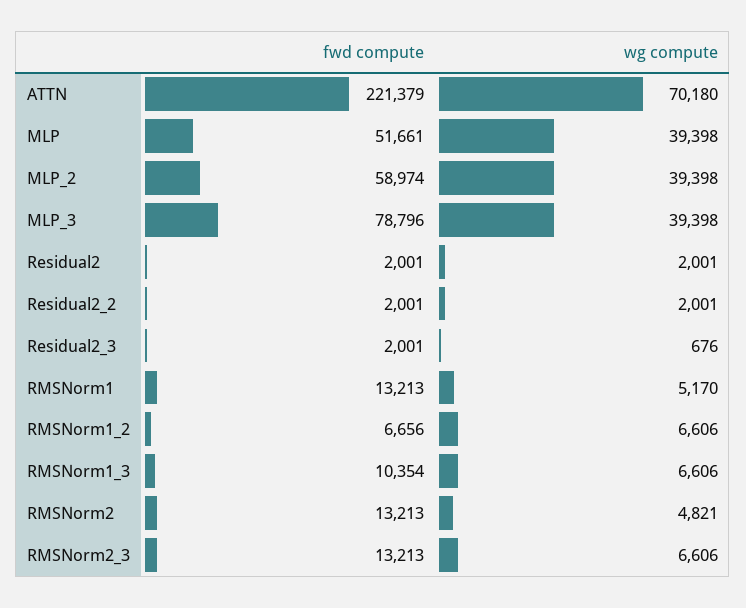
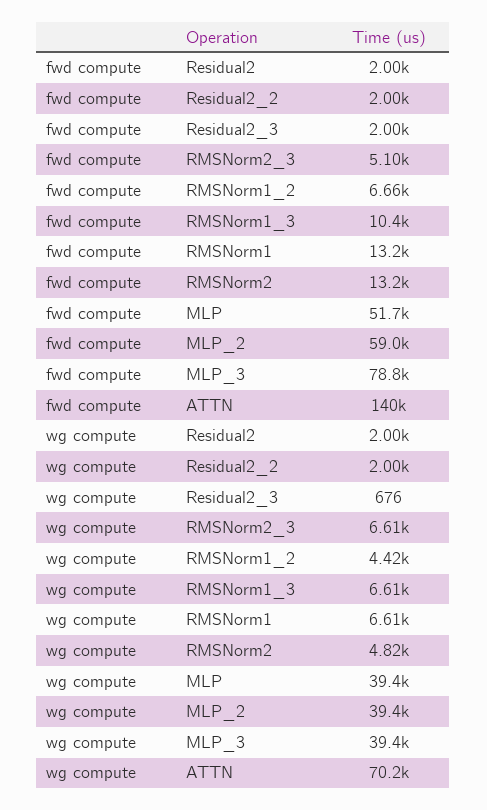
fwd compute, ATTN: 221379 -> 140000
wg compute, RMSNorm1: 5170 -> 6610
wg compute, RMSNorm1_2: 6606 -> 4420
fwd compute, RMSNorm2_3: 13213 -> 5100

